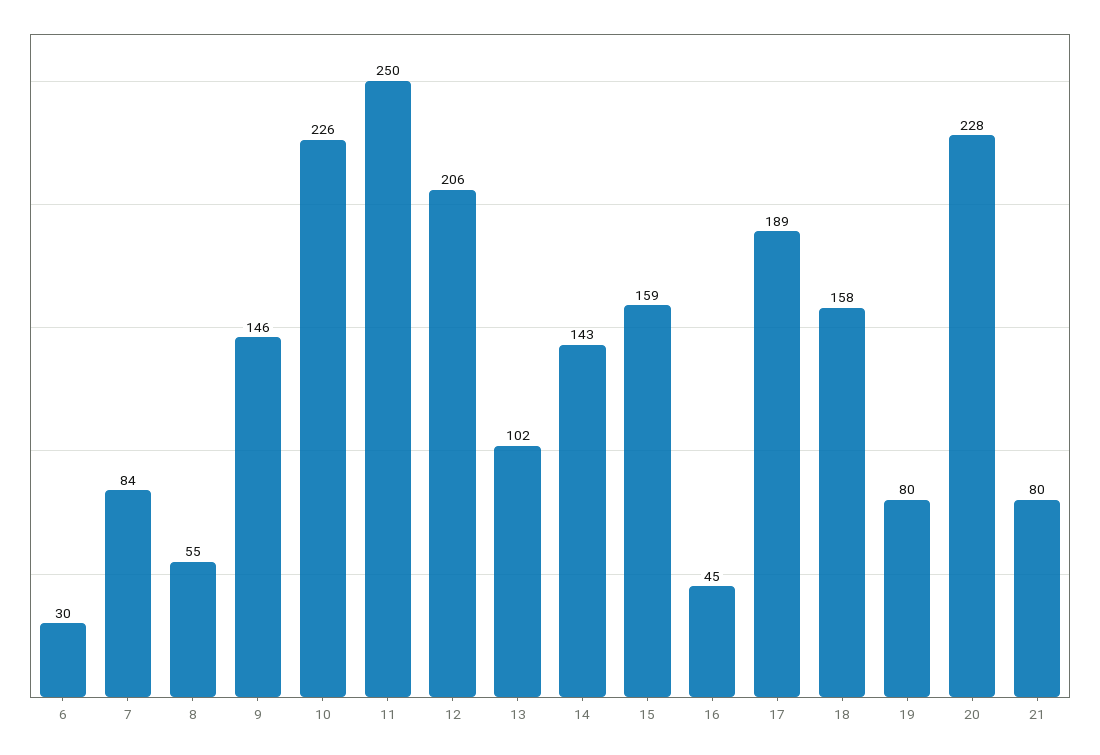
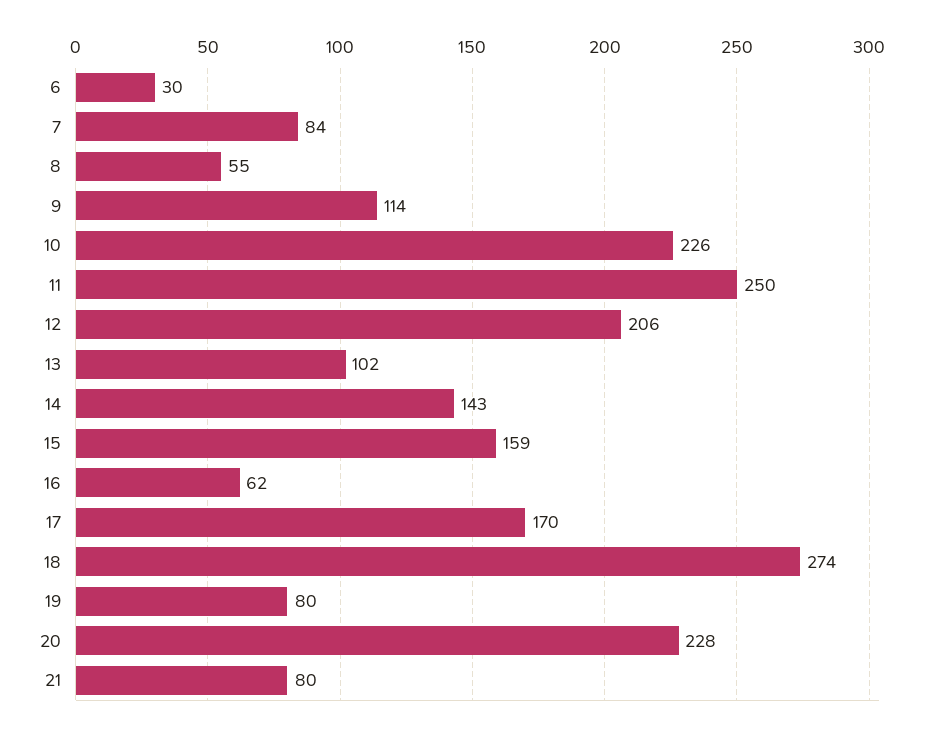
9: 146 -> 114
16: 45 -> 62
17: 189 -> 170
18: 158 -> 274

